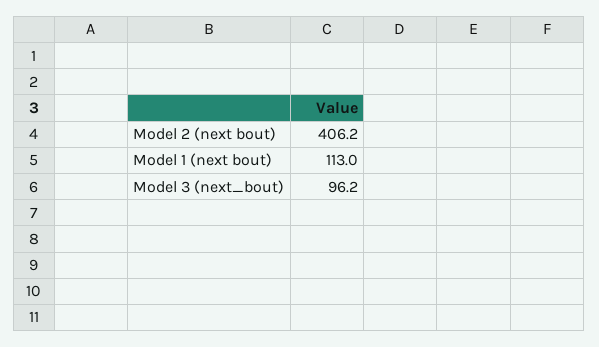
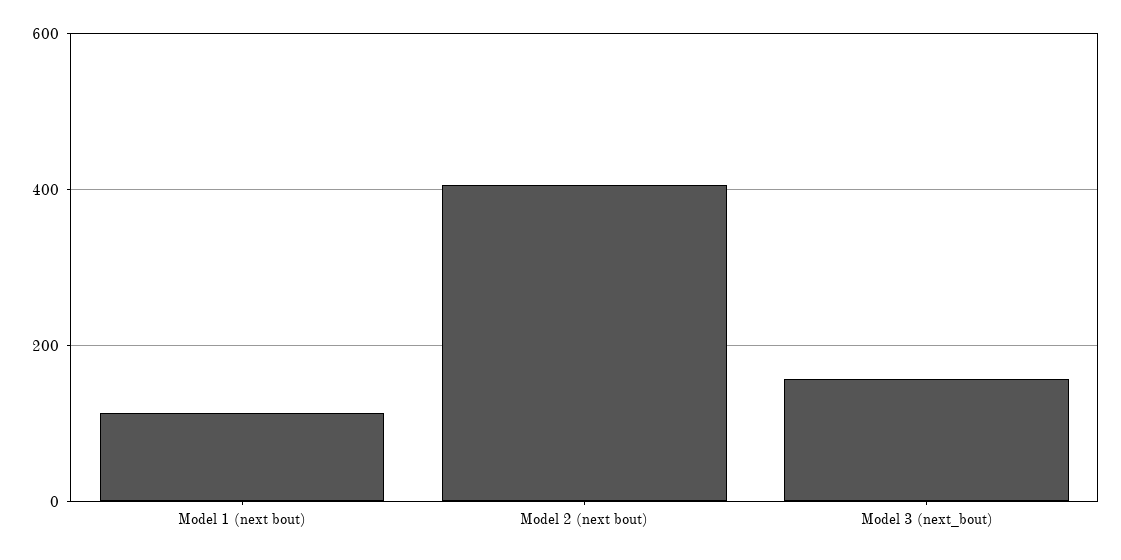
Model 3 (next_bout): 96.2 -> 160

